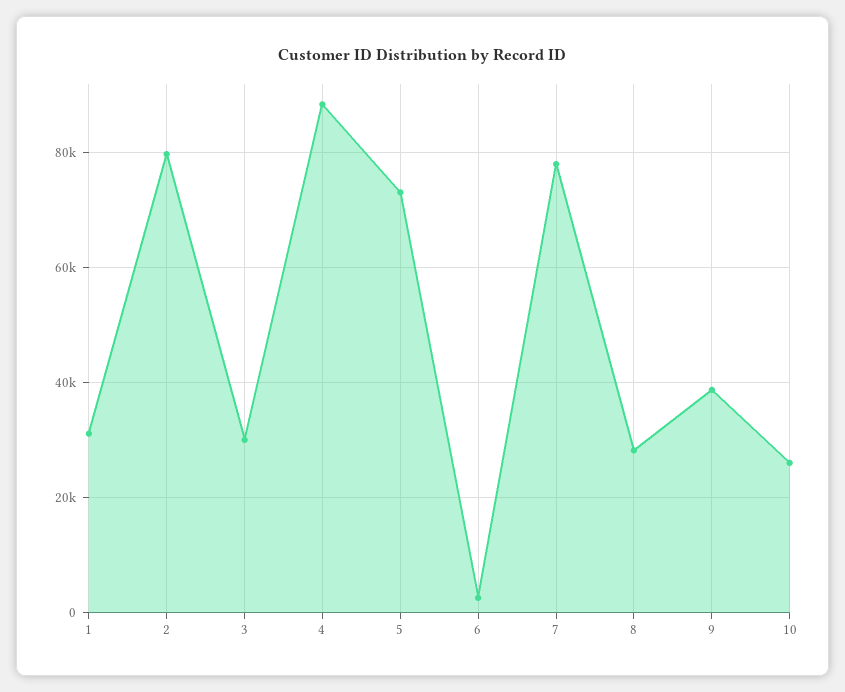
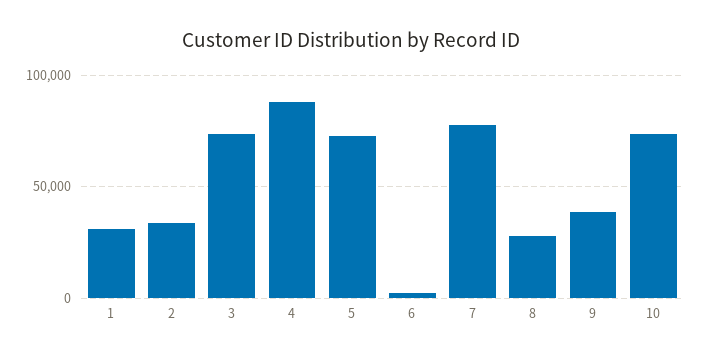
2: 80000 -> 35000
3: 30000 -> 75000
10: 26000 -> 75000

